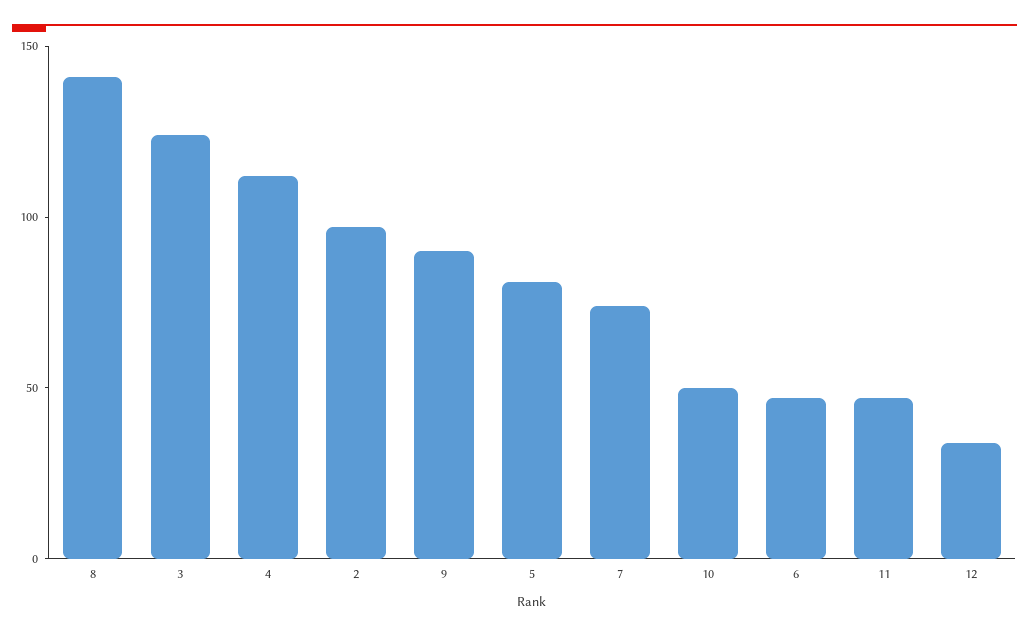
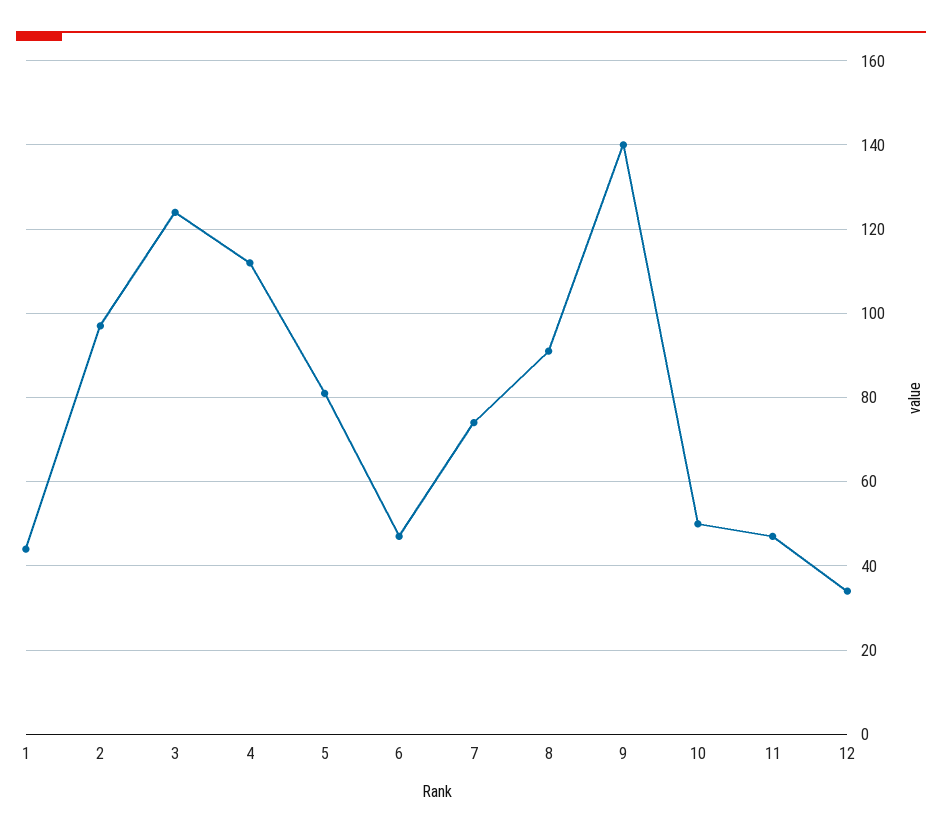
8: 140 -> 90
9: 90 -> 140
1: none -> 45

